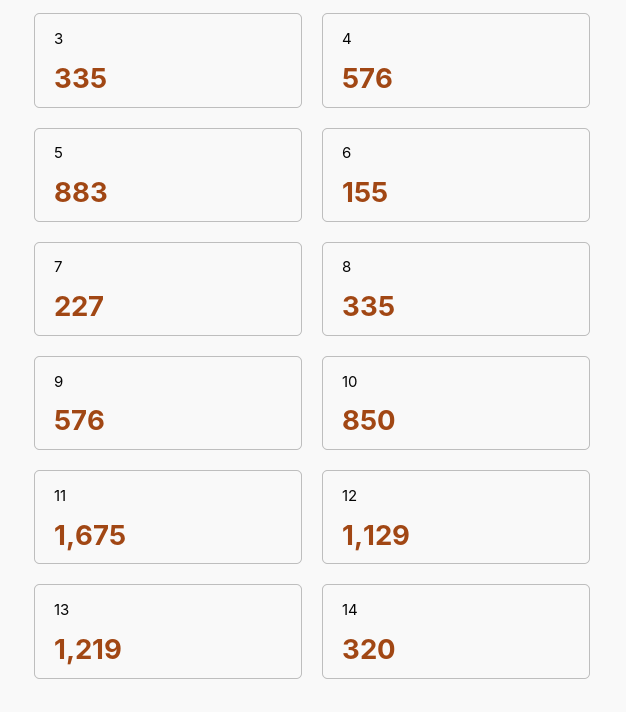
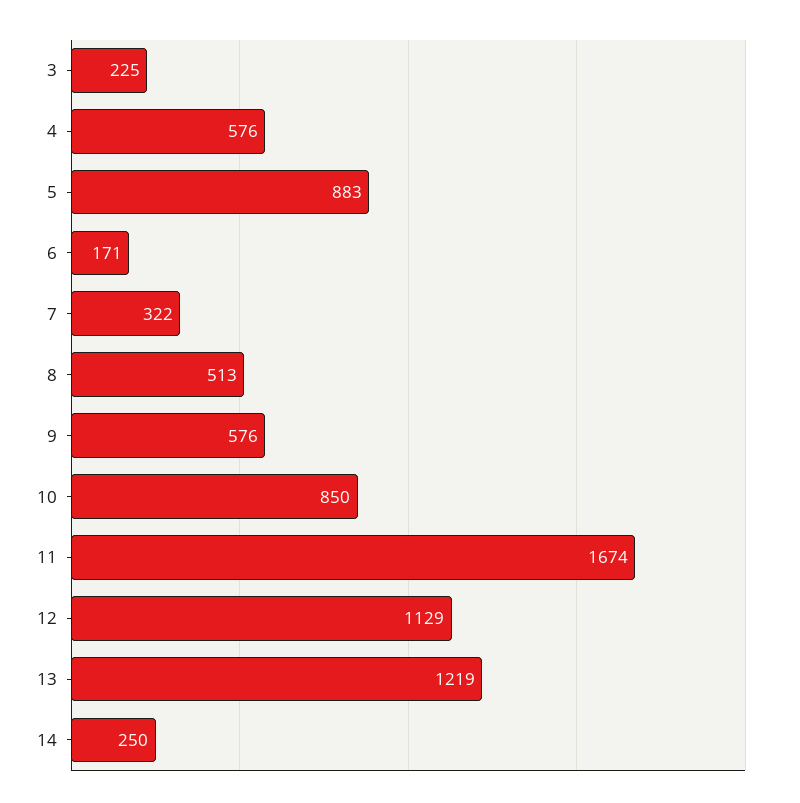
3: 335 -> 225
6: 155 -> 171
7: 227 -> 322
8: 335 -> 513
11: 1675 -> 1674
14: 320 -> 250

